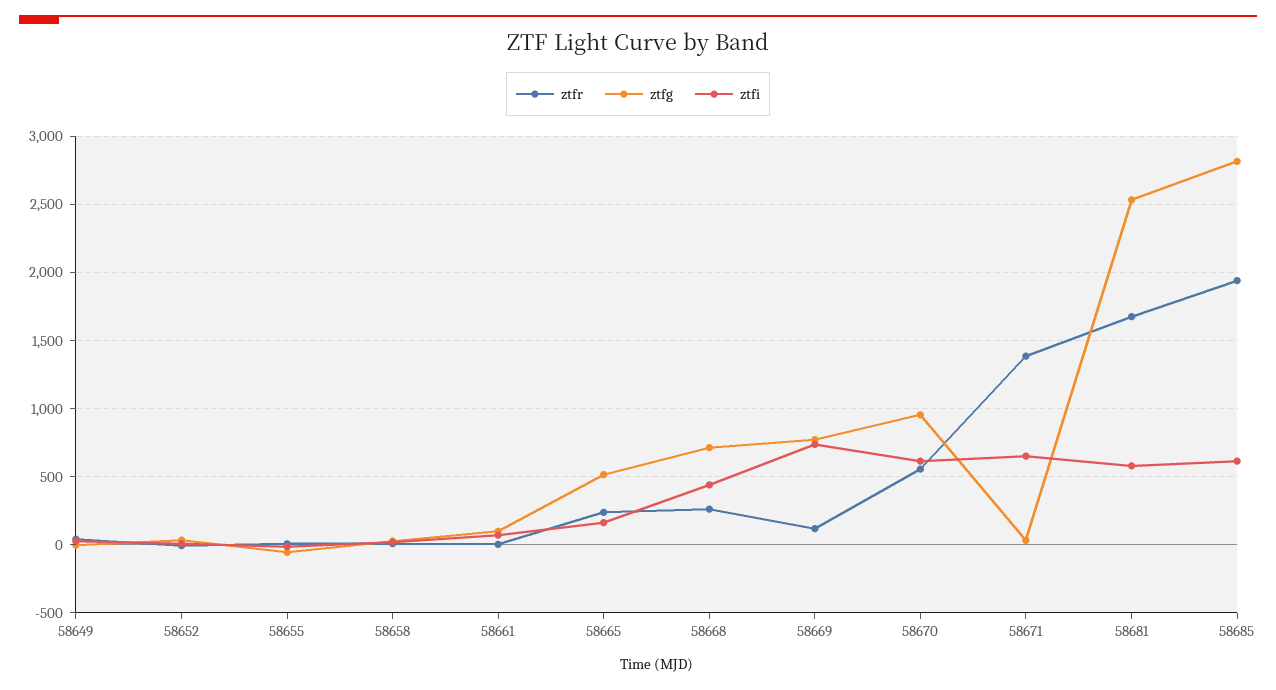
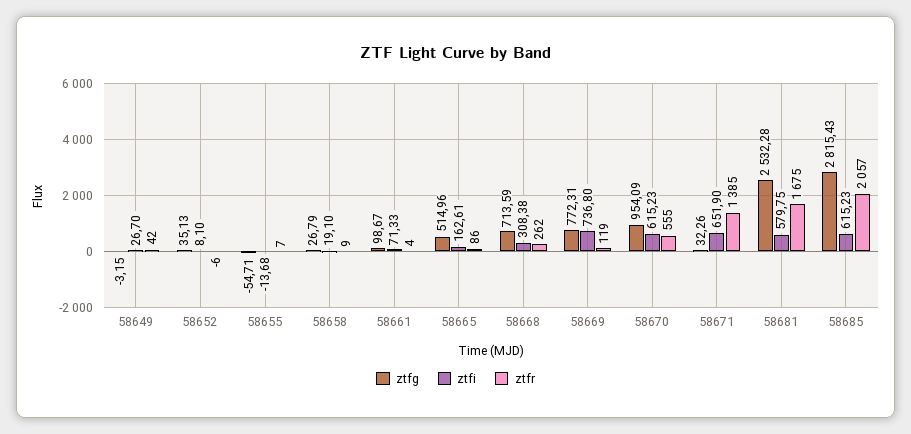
ztfr, 58665: 250 -> 86
ztfi, 58668: 450 -> 308.38
ztfr, 58685: 1950 -> 2057

